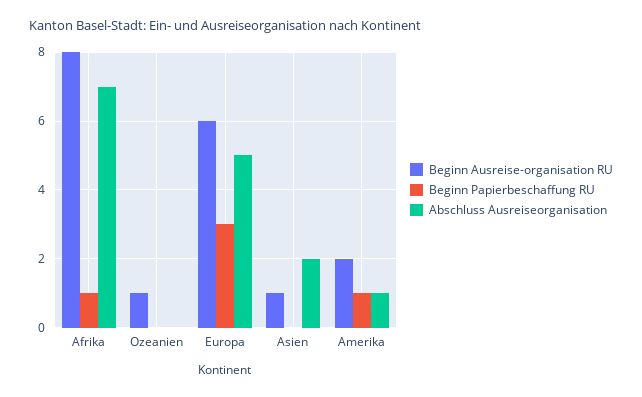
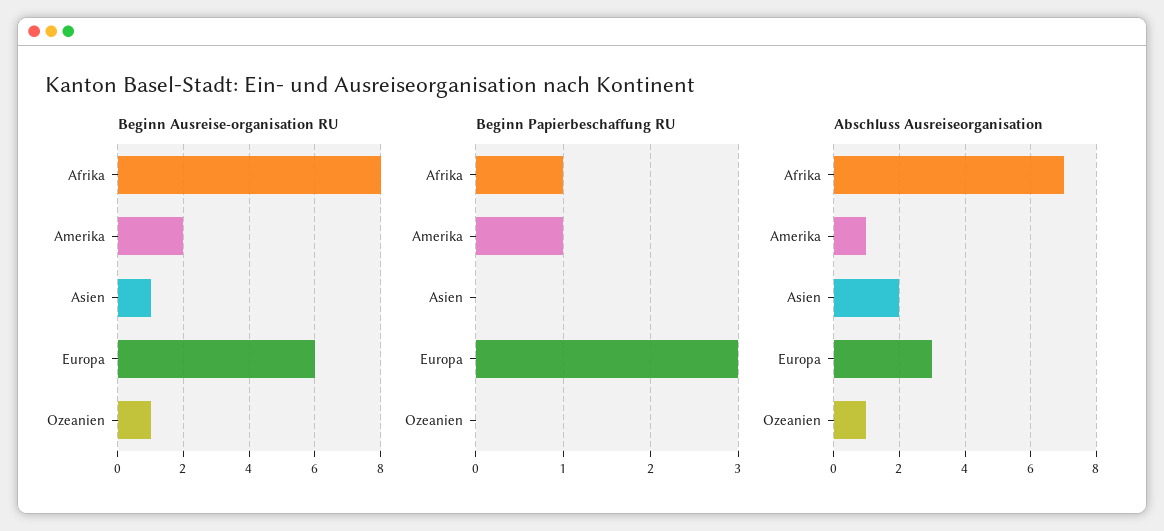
Abschluss Ausreiseorganisation, Ozeanien: 0 -> 1
Abschluss Ausreiseorganisation, Europa: 5 -> 3

